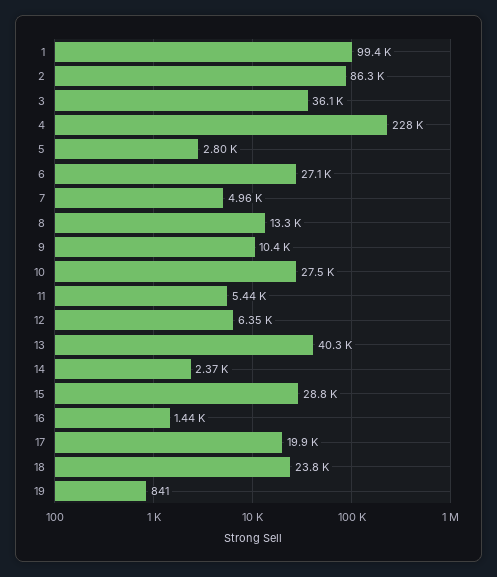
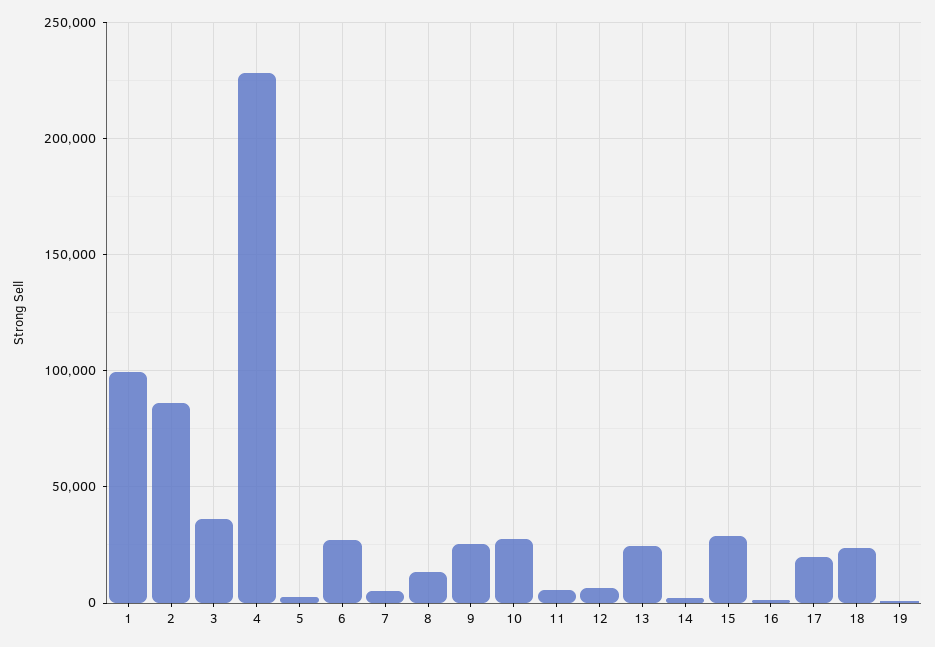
9: 10400 -> 25000
13: 40300 -> 25000

